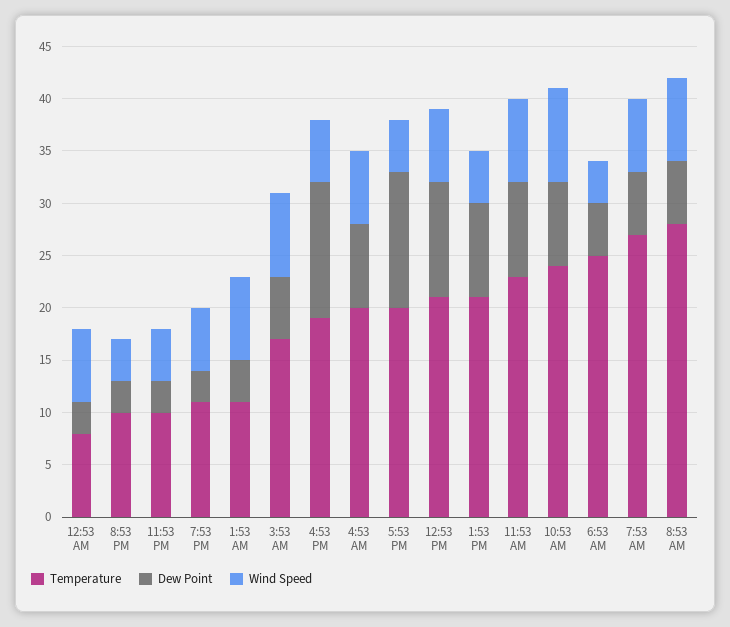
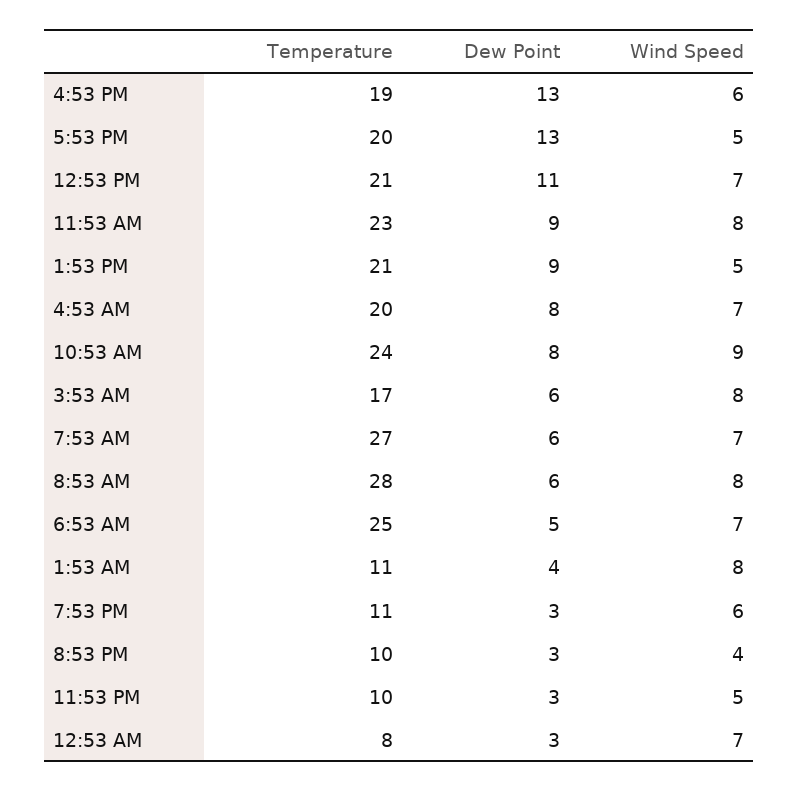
Wind Speed, 6:53 AM: 4 -> 7

